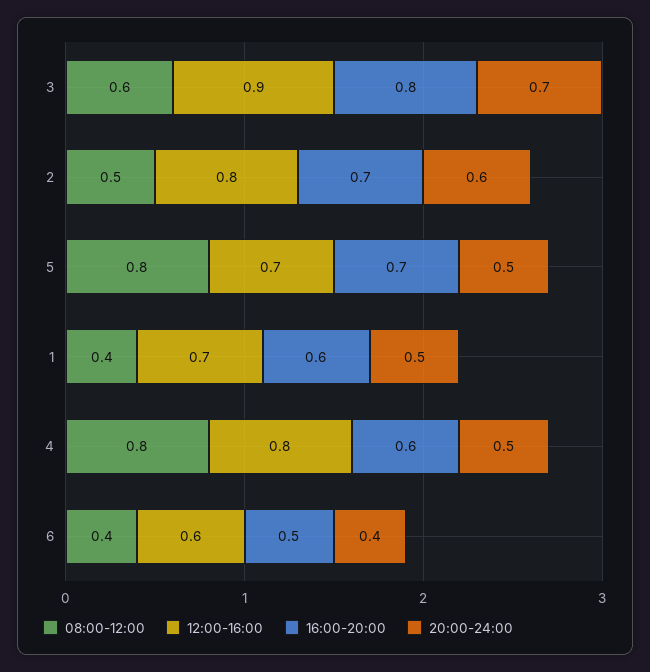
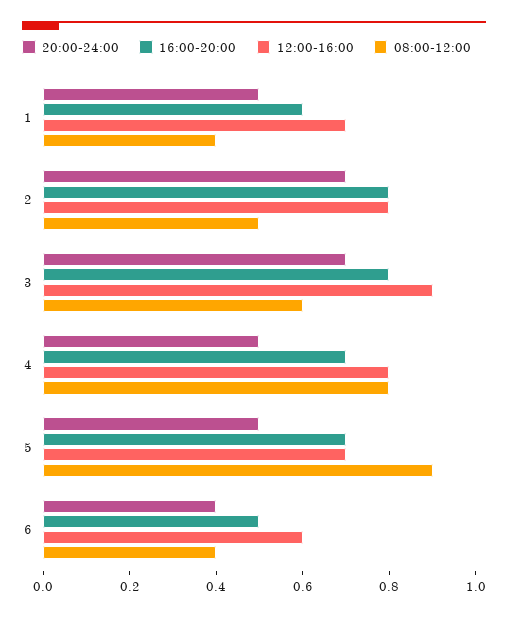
16:00-20:00, 2: 0.7 -> 0.8
20:00-24:00, 2: 0.6 -> 0.7
08:00-12:00, 5: 0.8 -> 0.9
16:00-20:00, 4: 0.6 -> 0.7

